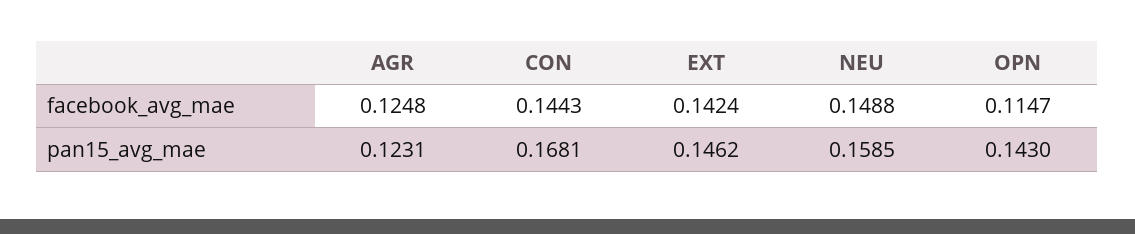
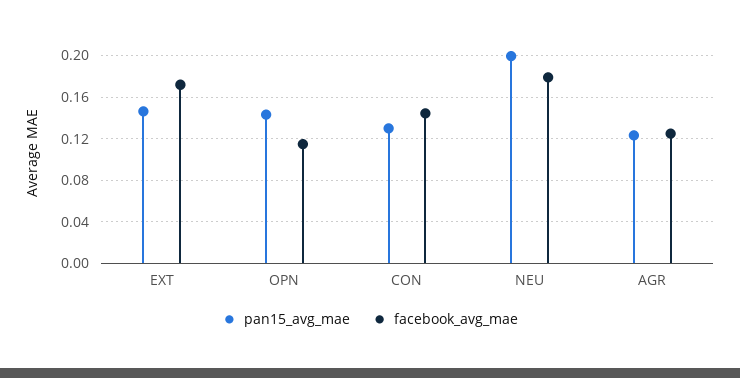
facebook_avg_mae, EXT: 0.1424 -> 0.17
facebook_avg_mae, NEU: 0.1488 -> 0.18
pan15_avg_mae, CON: 0.1681 -> 0.13
pan15_avg_mae, NEU: 0.1585 -> 0.2

